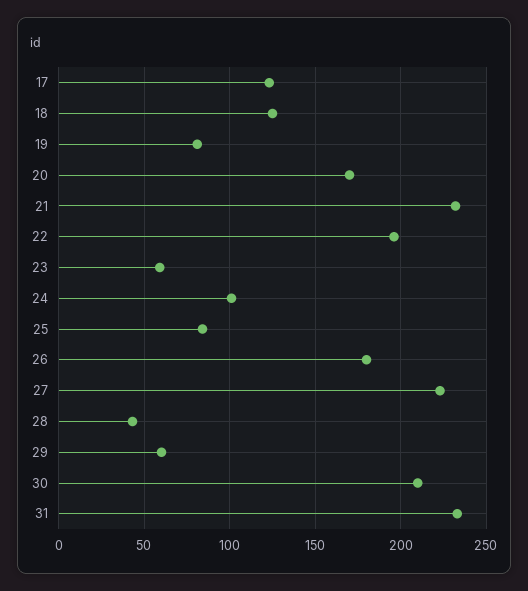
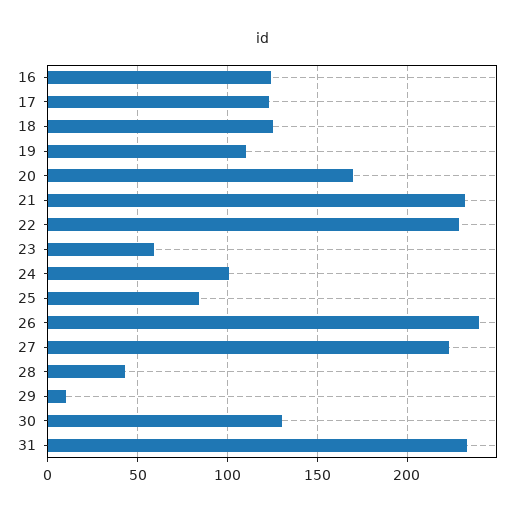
19: 80 -> 110
22: 195 -> 230
26: 180 -> 240
29: 60 -> 10
30: 210 -> 130
16: none -> 125

